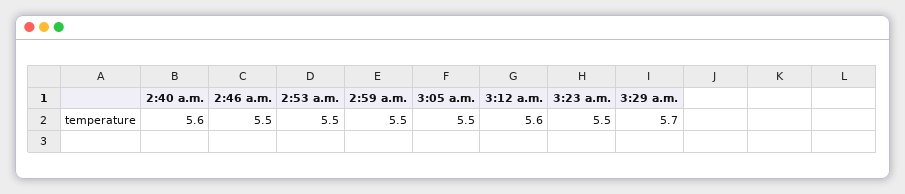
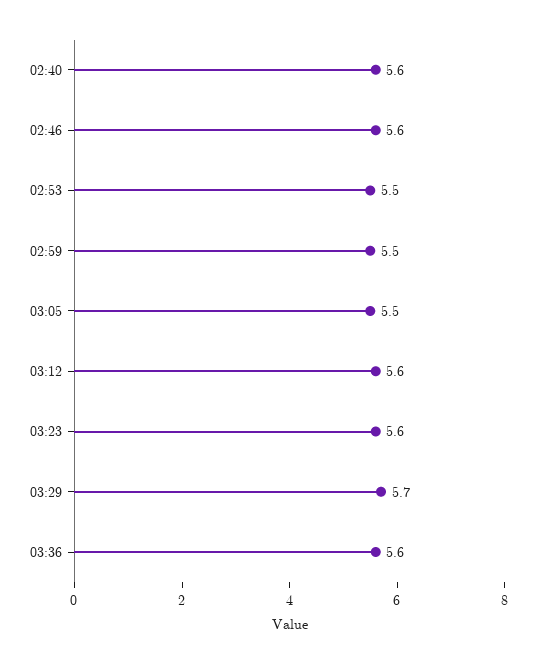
2:46 a.m.: 5.5 -> 5.6
3:23 a.m.: 5.5 -> 5.6
03:36: none -> 5.6

